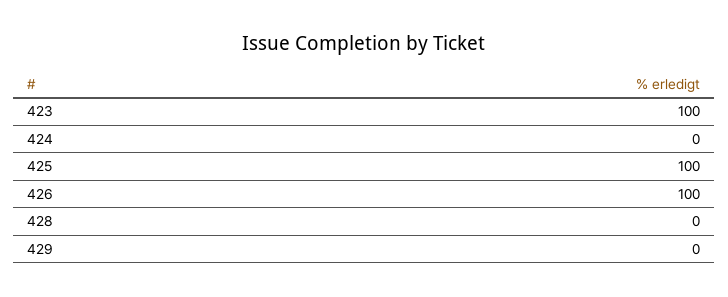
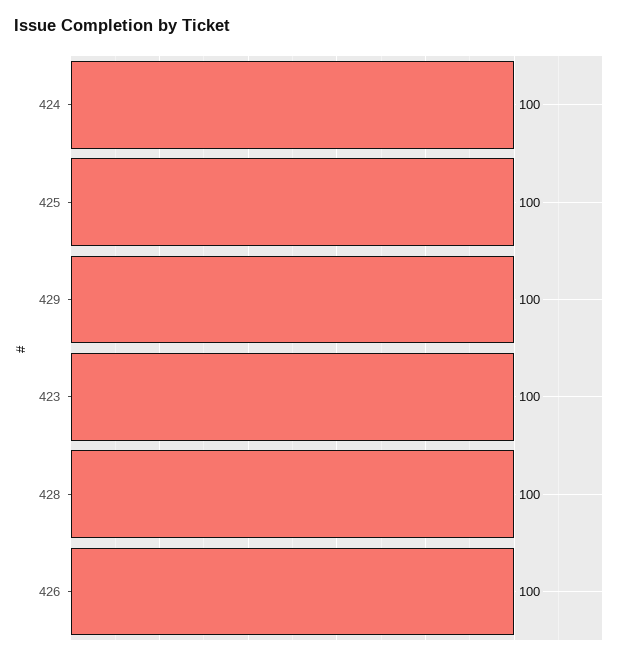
424: 0 -> 100
428: 0 -> 100
429: 0 -> 100

